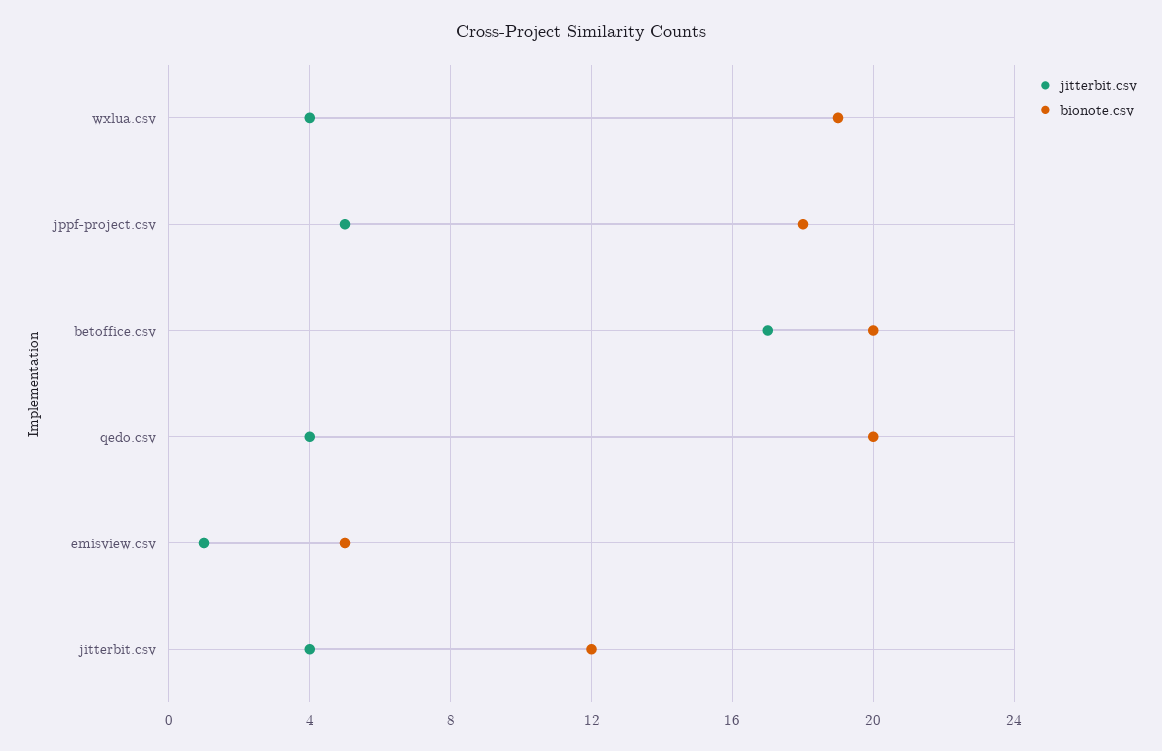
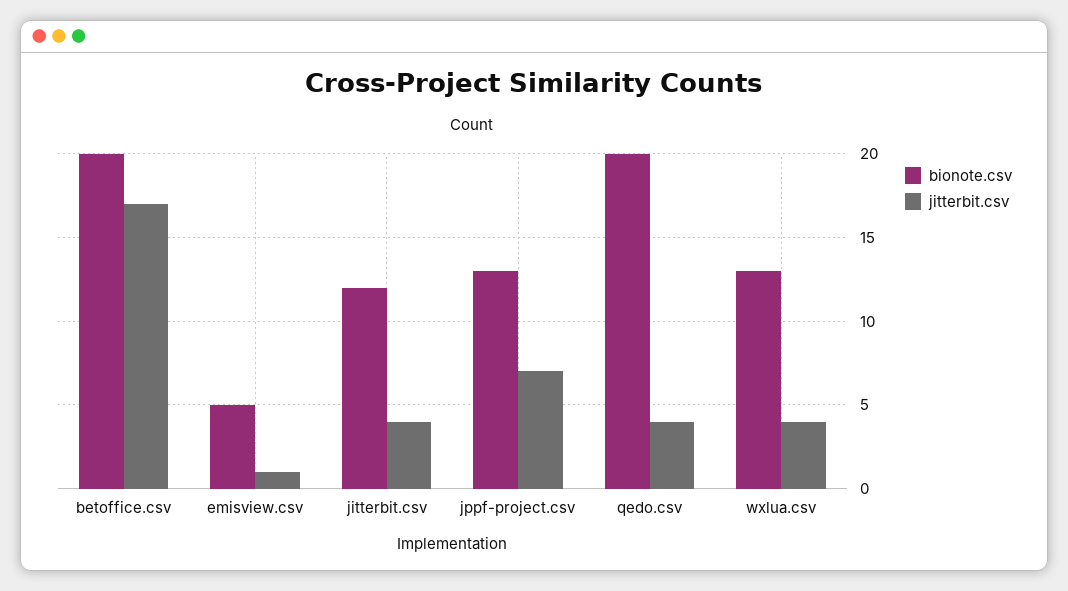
bionote.csv, wxlua.csv: 19 -> 13
jitterbit.csv, jppf-project.csv: 5 -> 7
bionote.csv, jppf-project.csv: 18 -> 13

